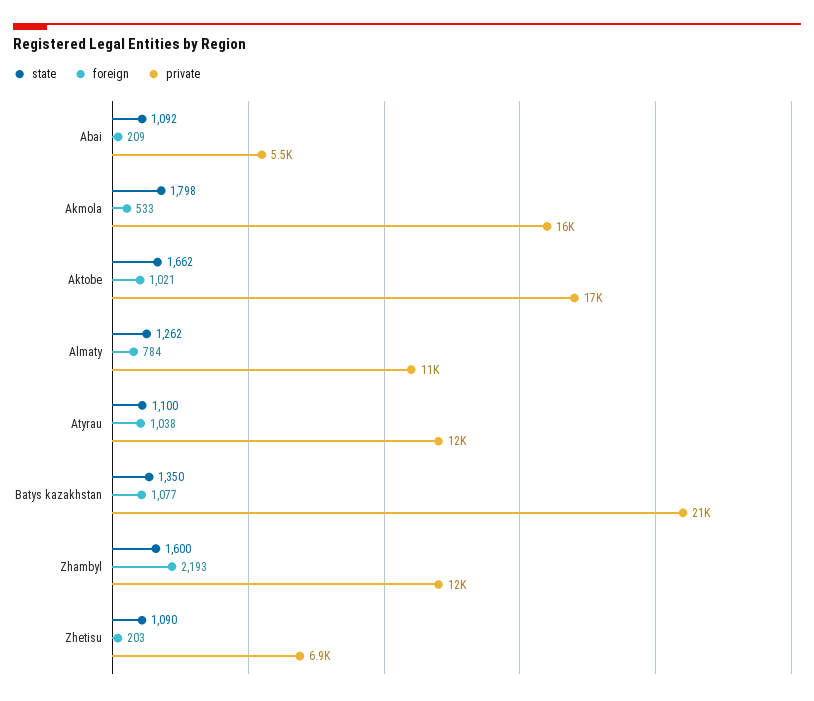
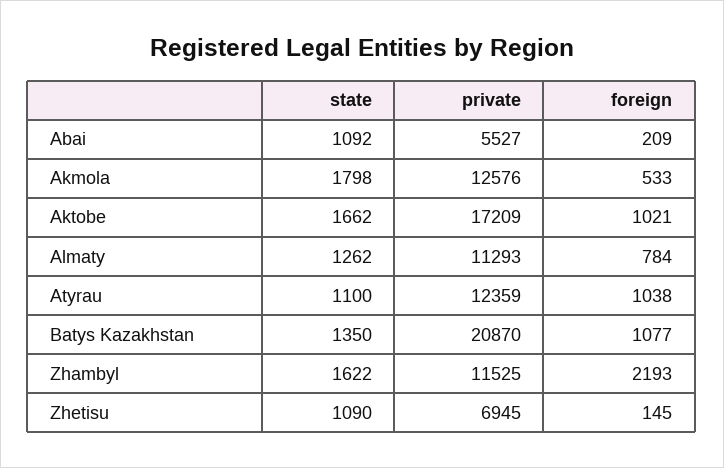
private, Akmola: 16000 -> 12576
state, Zhambyl: 1600 -> 1622
foreign, Zhetisu: 203 -> 145

